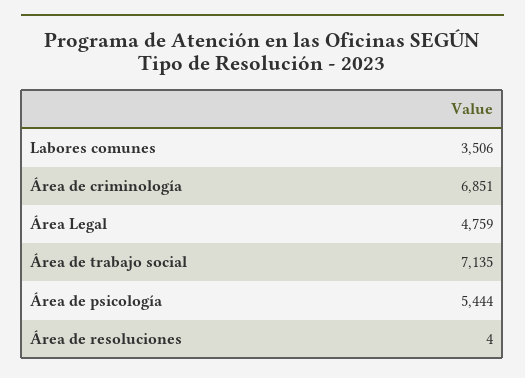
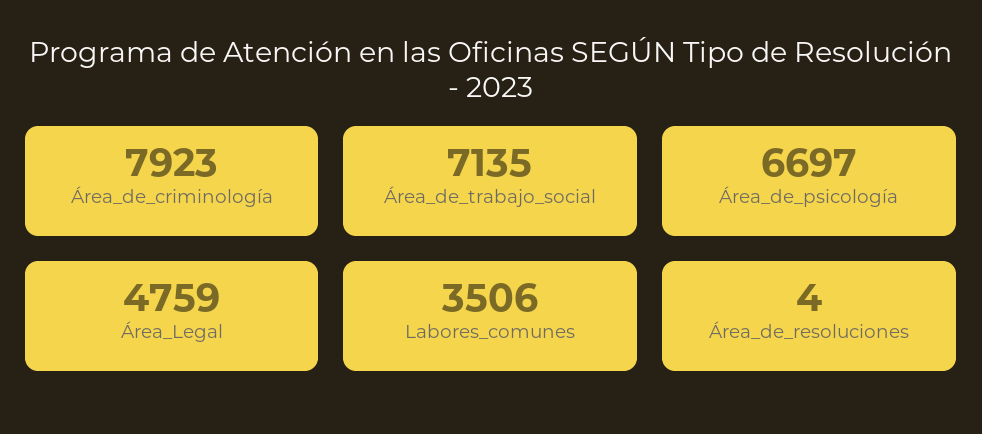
Área de criminología: 6851 -> 7923
Área de psicología: 5444 -> 6697

